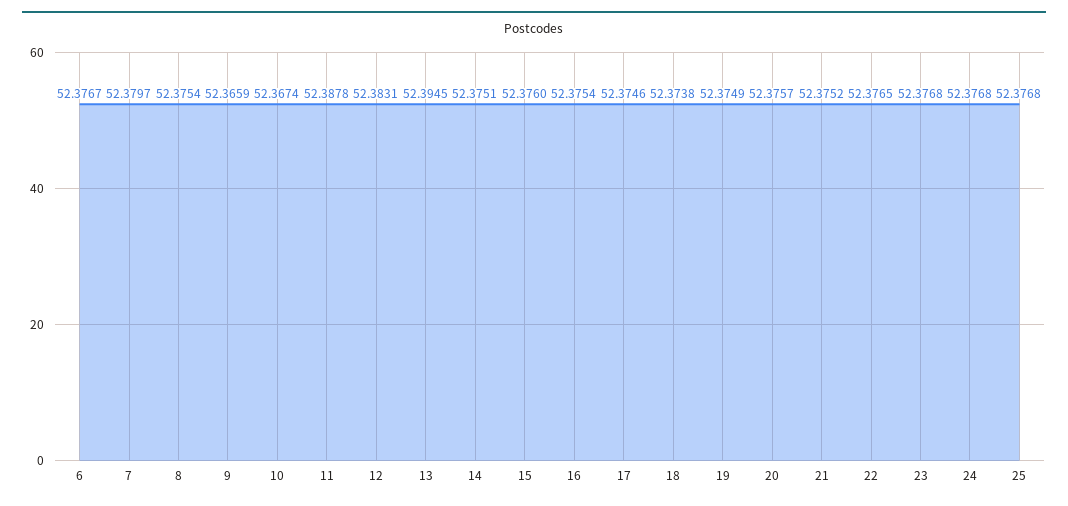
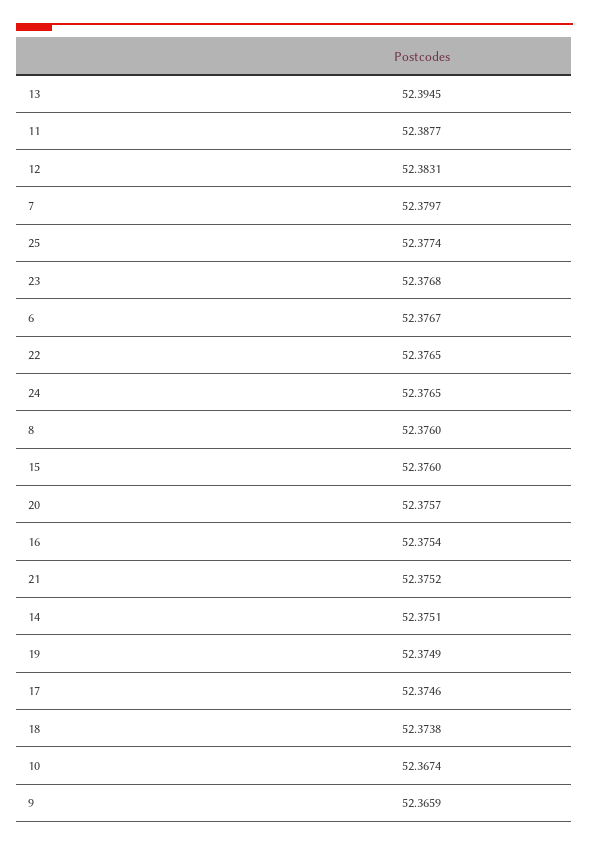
8: 52.3754 -> 52.376
11: 52.3878 -> 52.3877
24: 52.3768 -> 52.3765
25: 52.3768 -> 52.3774

